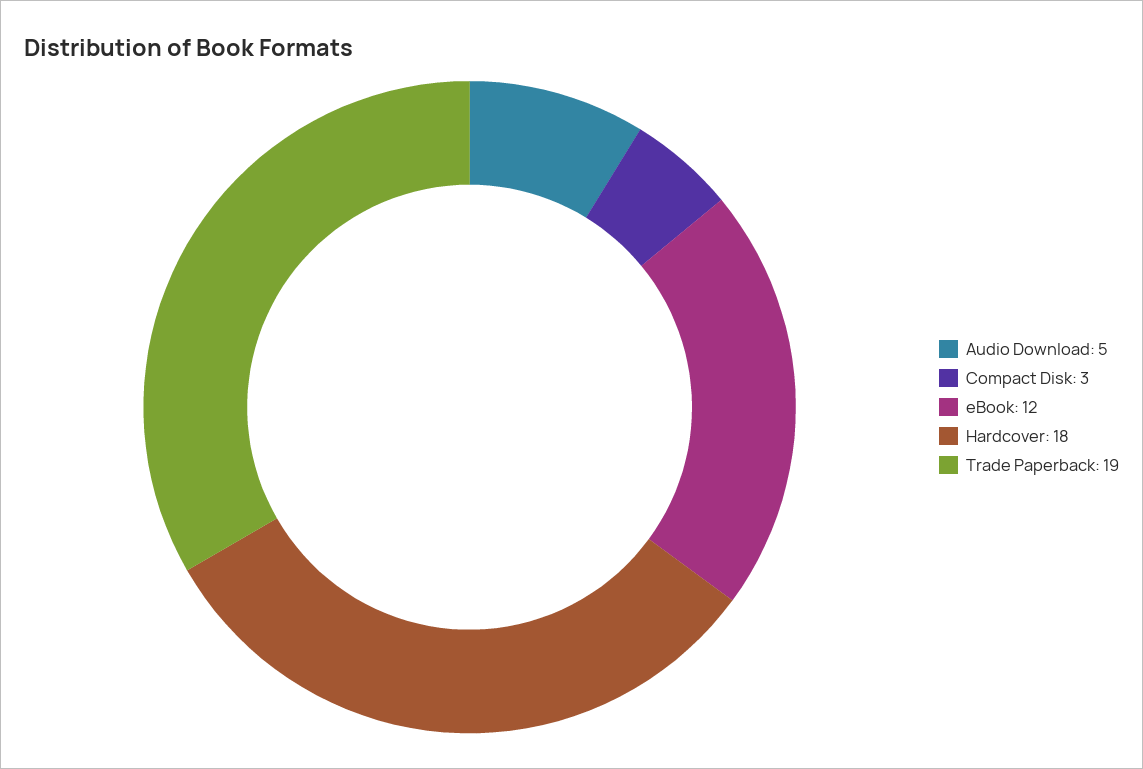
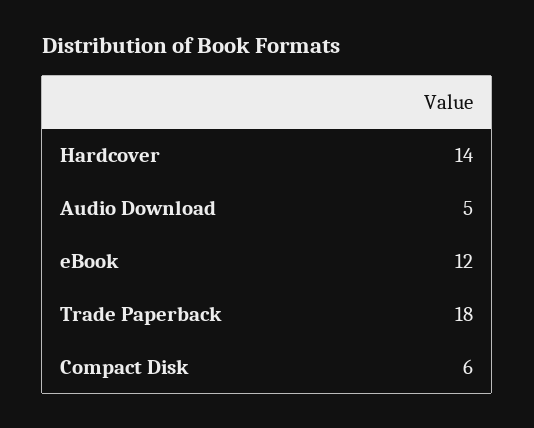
Compact Disk: 3 -> 6
Hardcover: 18 -> 14
Trade Paperback: 19 -> 18

